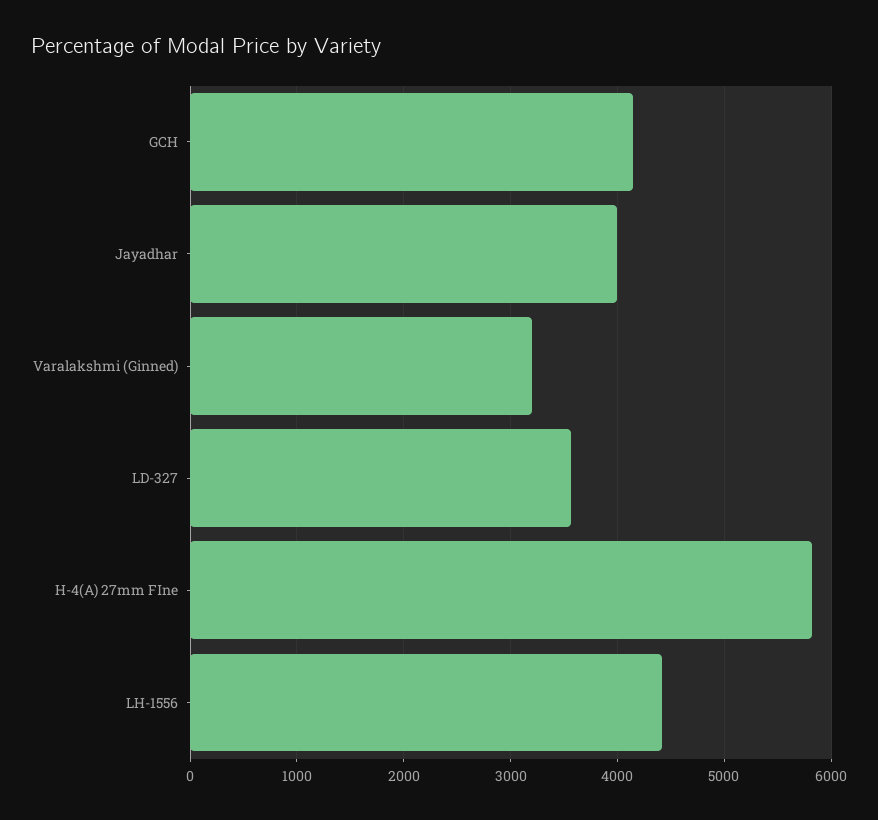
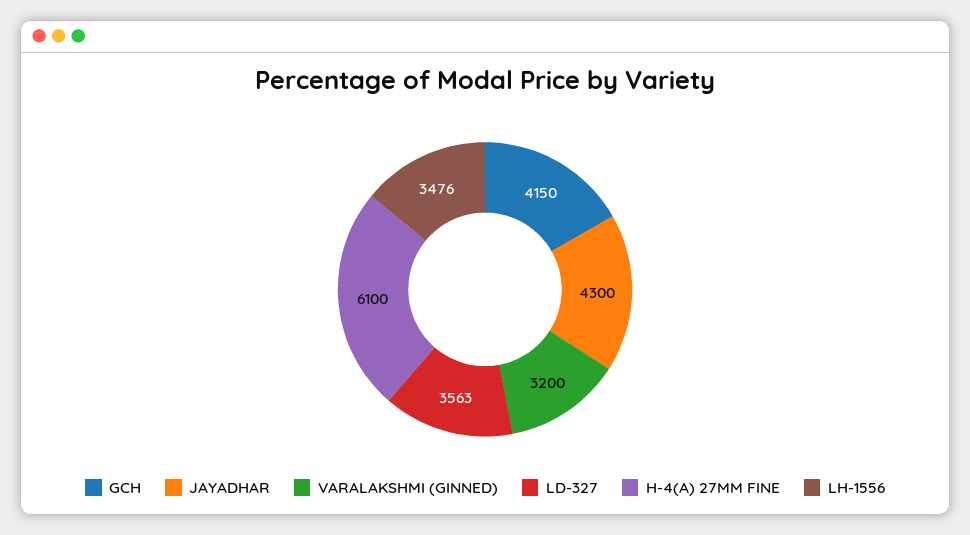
Jayadhar: 4000 -> 4300
H-4(A) 27mm FIne: 5800 -> 6100
LH-1556: 4400 -> 3476

